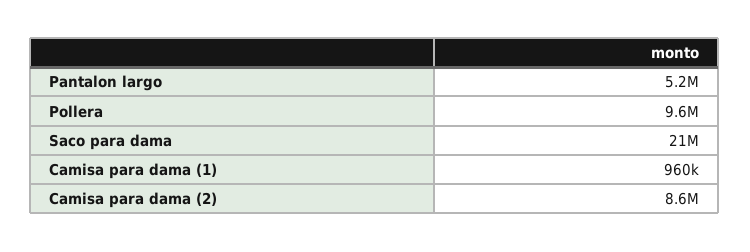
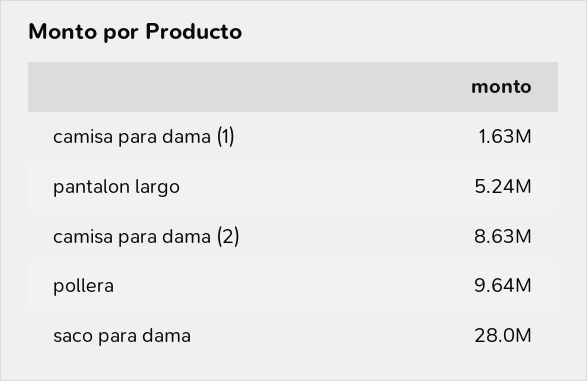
Saco para dama: 21000000 -> 28000000
Camisa para dama (1): 960000 -> 1630000

